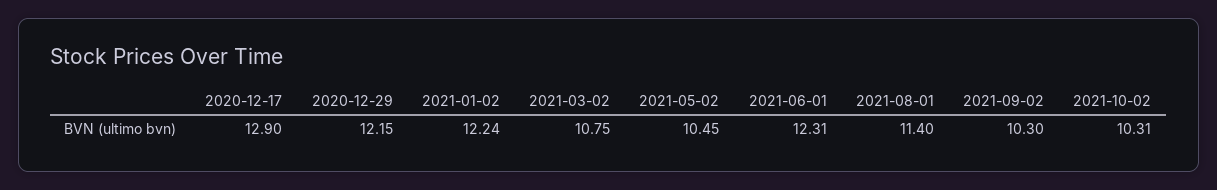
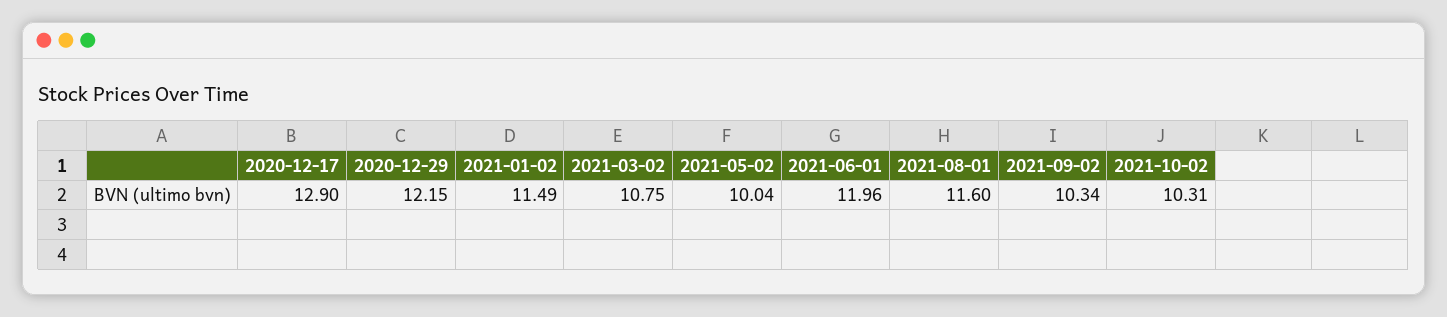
2021-01-02: 12.24 -> 11.49
2021-05-02: 10.45 -> 10.04
2021-06-01: 12.31 -> 11.96
2021-08-01: 11.4 -> 11.6
2021-09-02: 10.3 -> 10.34

